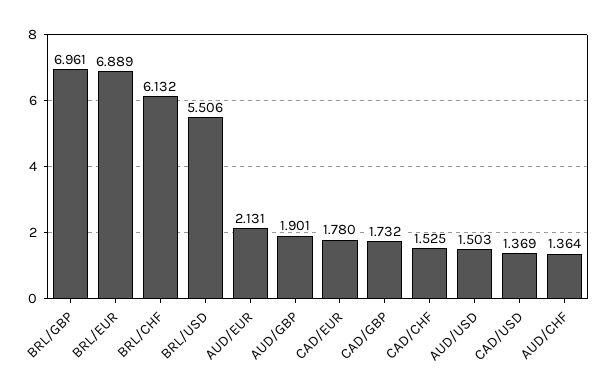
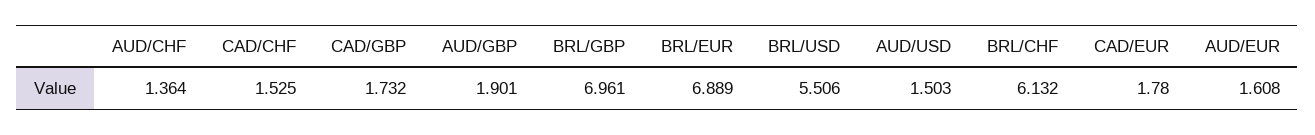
AUD/EUR: 2.131 -> 1.608
CAD/USD: 1.369 -> none

